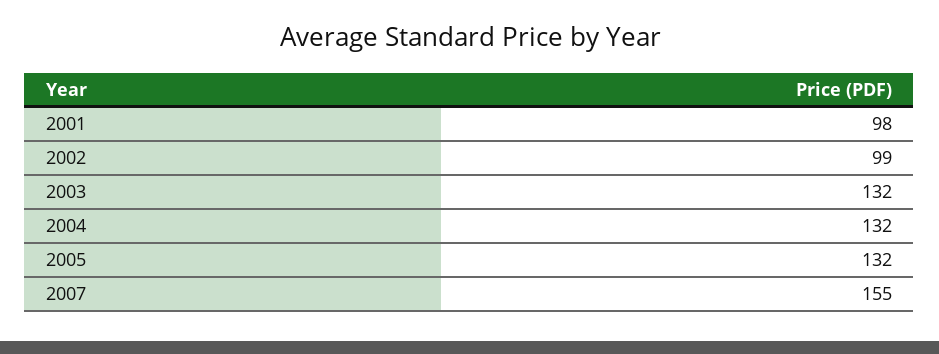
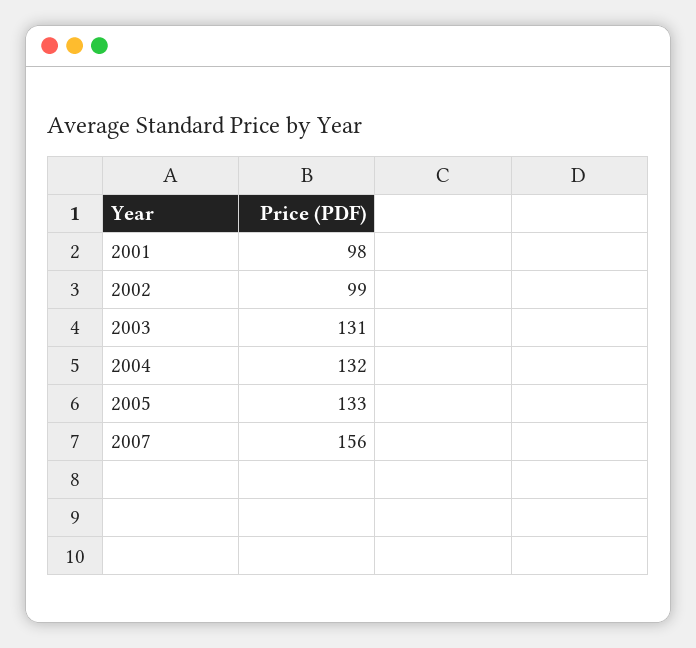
2003: 132 -> 131
2005: 132 -> 133
2007: 155 -> 156

